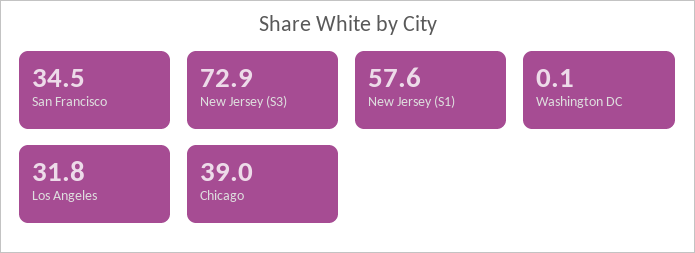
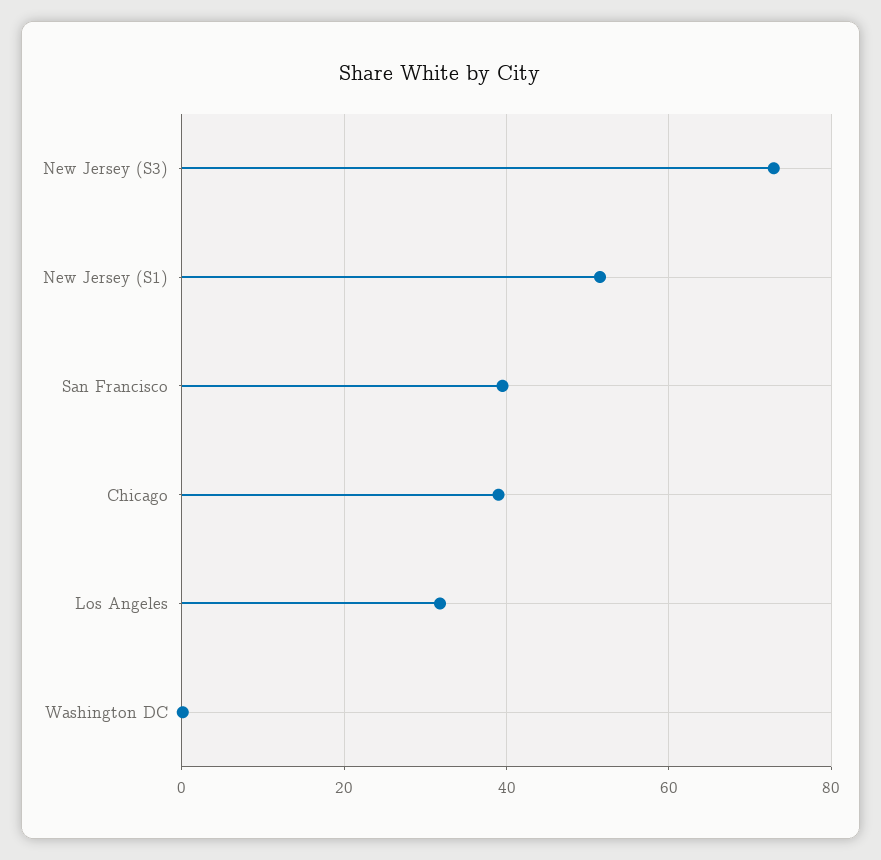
San Francisco: 34.5 -> 40
New Jersey (S1): 57.6 -> 52

